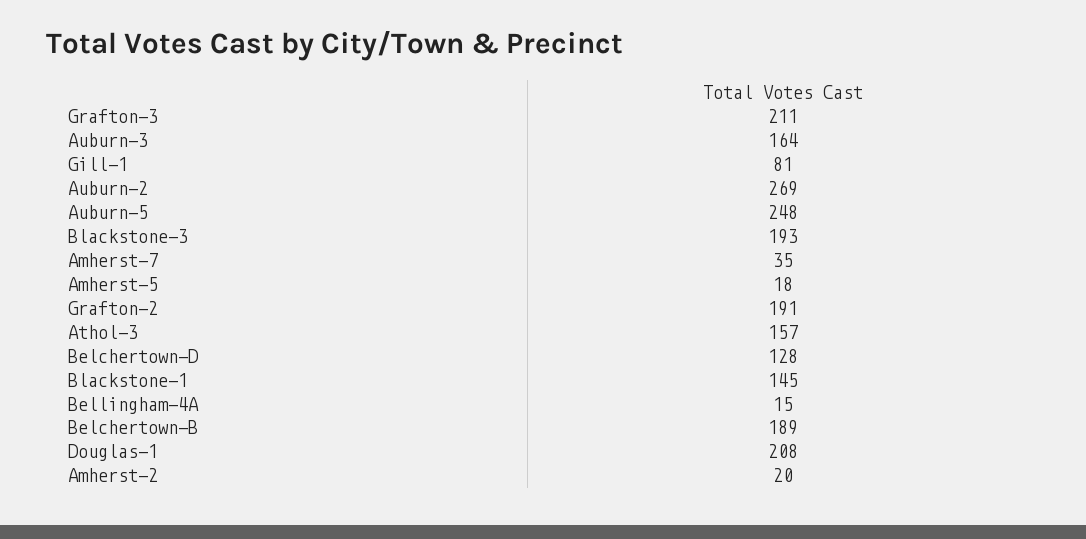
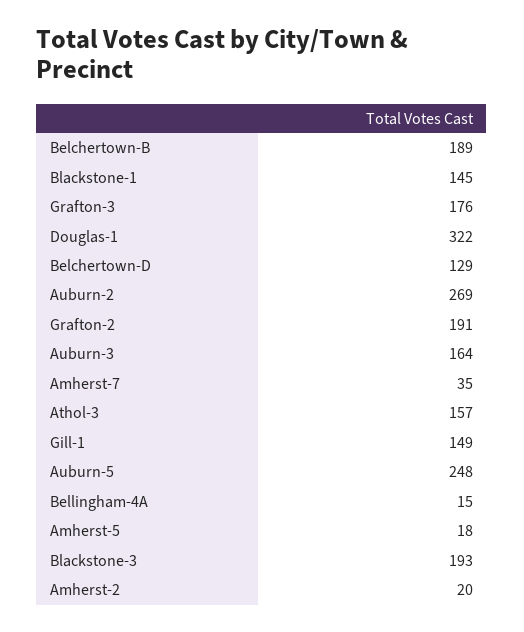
Grafton-3: 211 -> 176
Gill-1: 81 -> 149
Belchertown-D: 128 -> 129
Douglas-1: 208 -> 322

